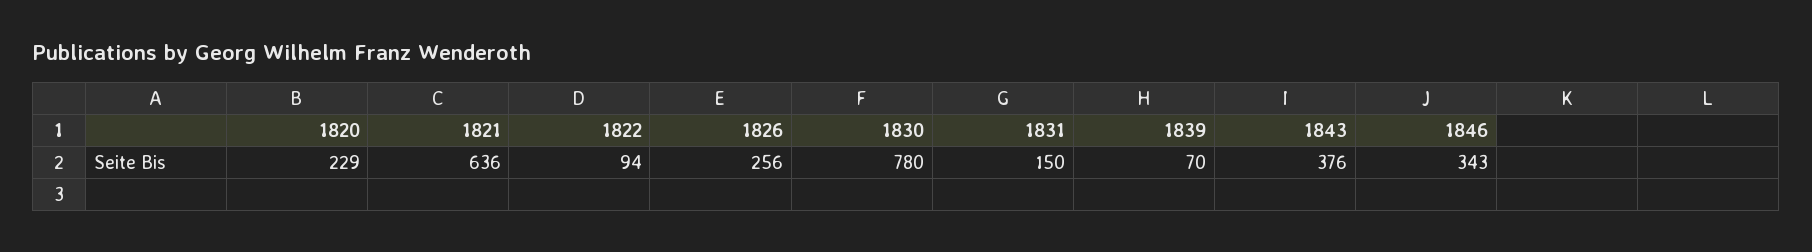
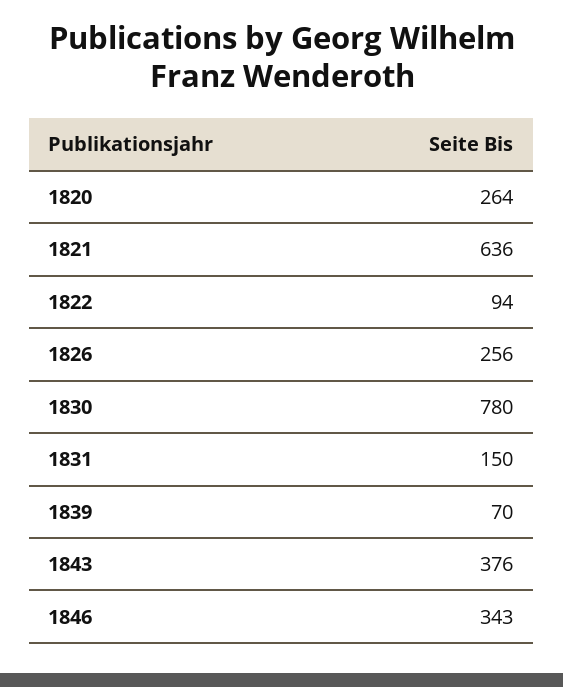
1820: 229 -> 264

